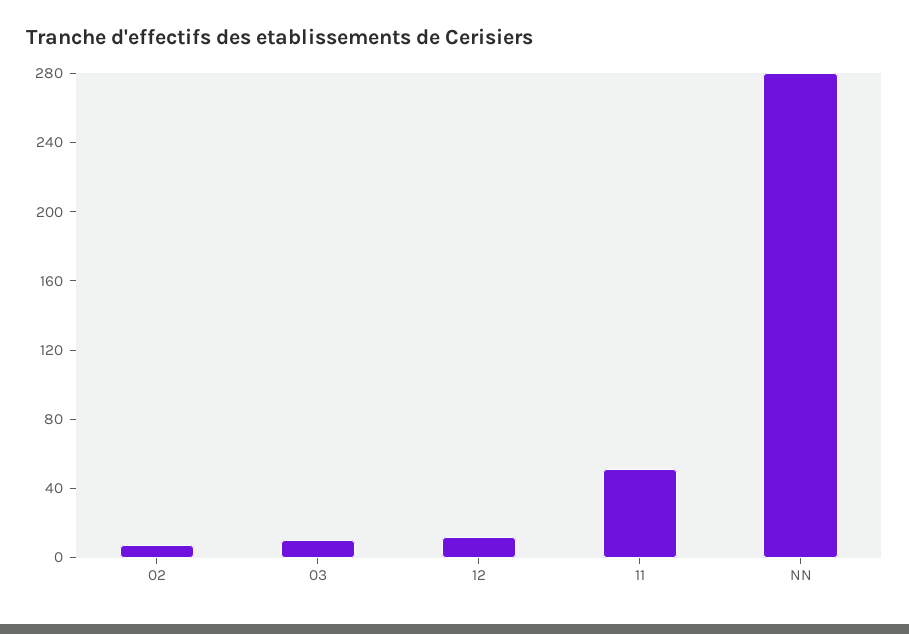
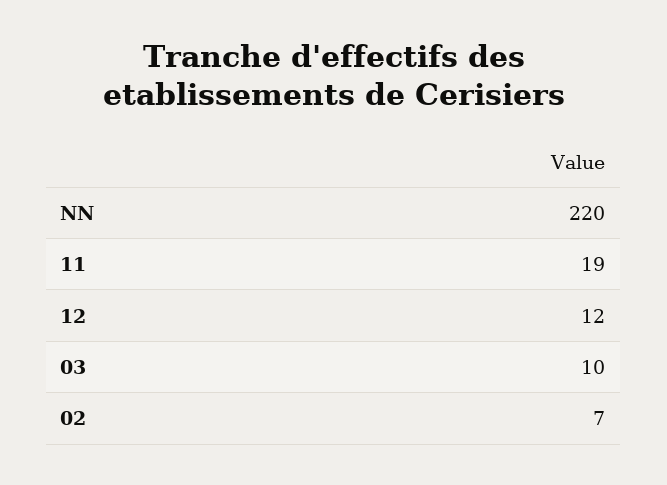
11: 50 -> 19
NN: 280 -> 220

